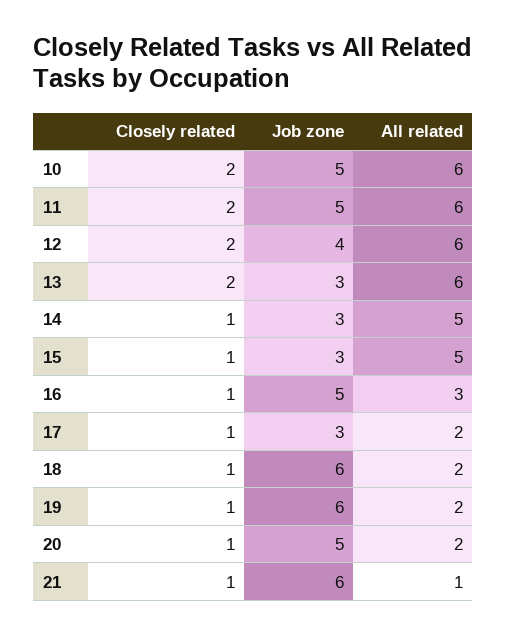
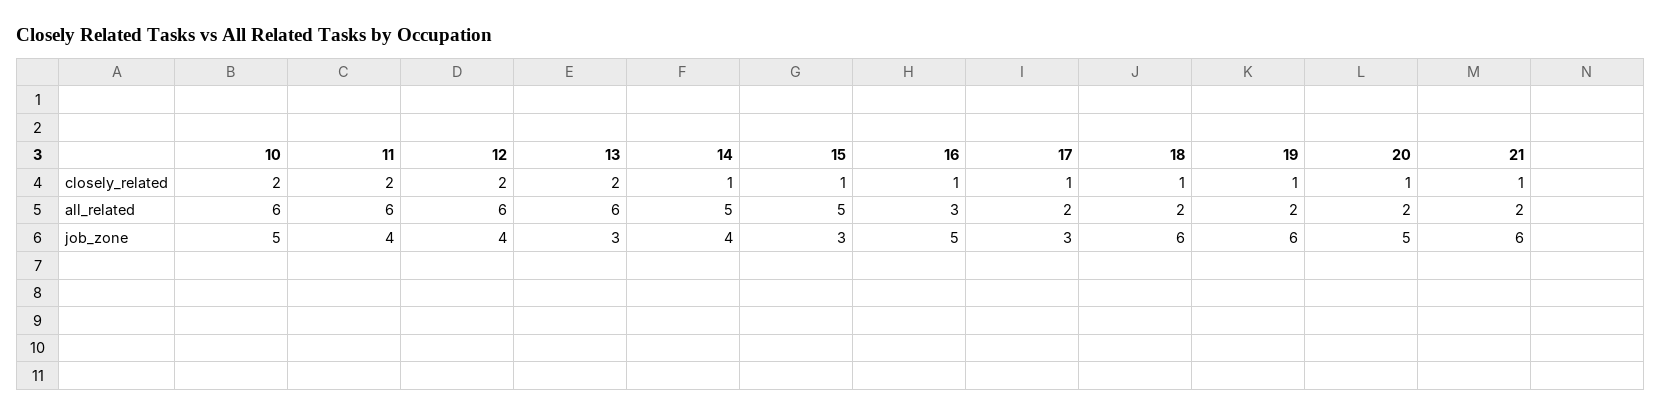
Job zone, 11: 5 -> 4
Job zone, 14: 3 -> 4
All related, 21: 1 -> 2

